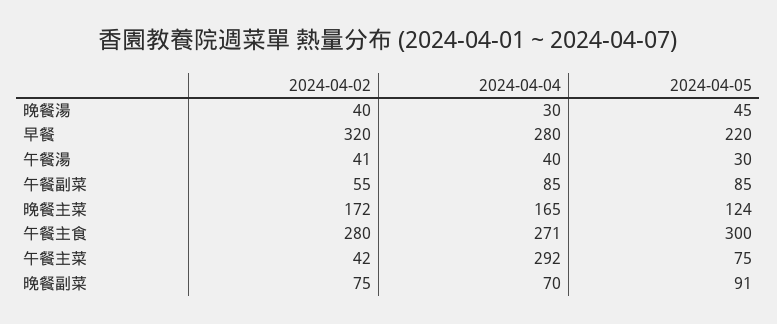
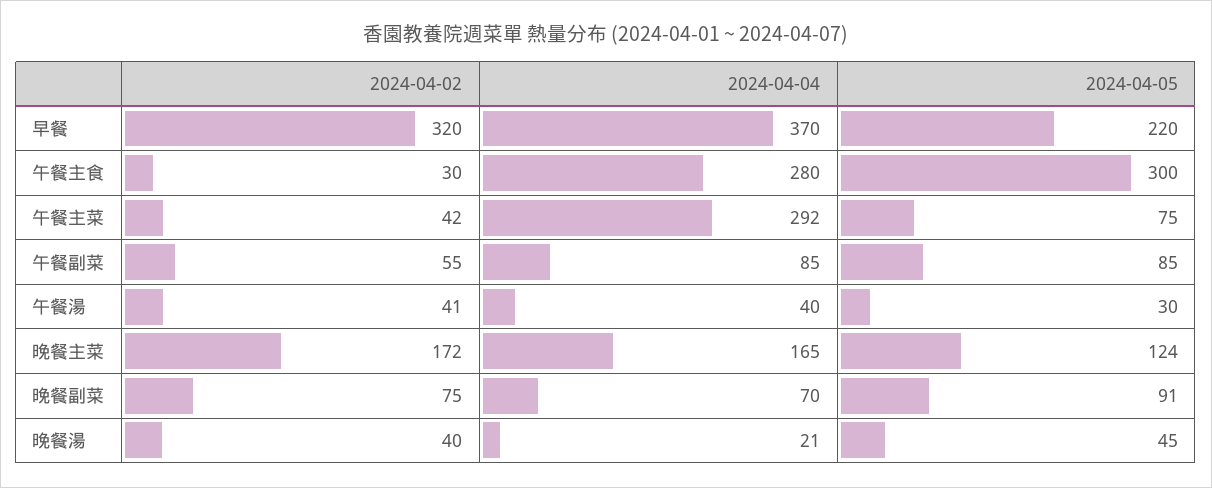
2024-04-04, 晚餐湯: 30 -> 21
2024-04-04, 早餐: 280 -> 370
2024-04-02, 午餐主食: 280 -> 30
2024-04-04, 午餐主食: 271 -> 280

